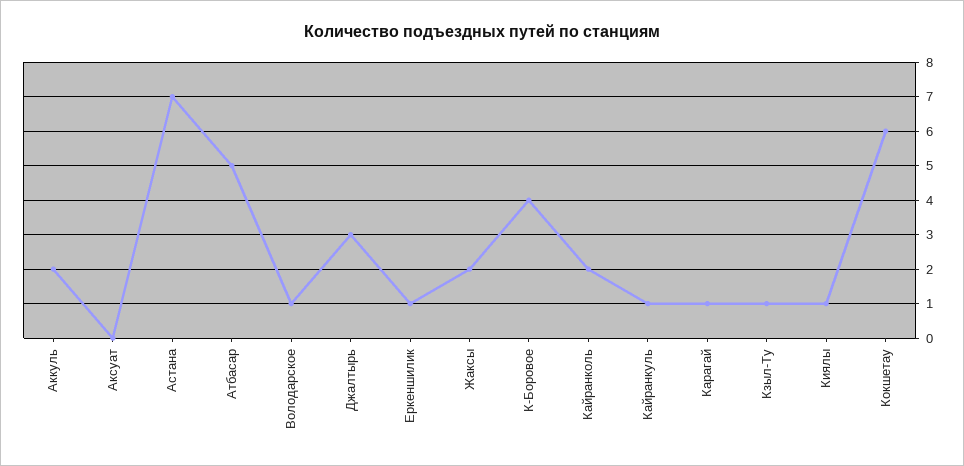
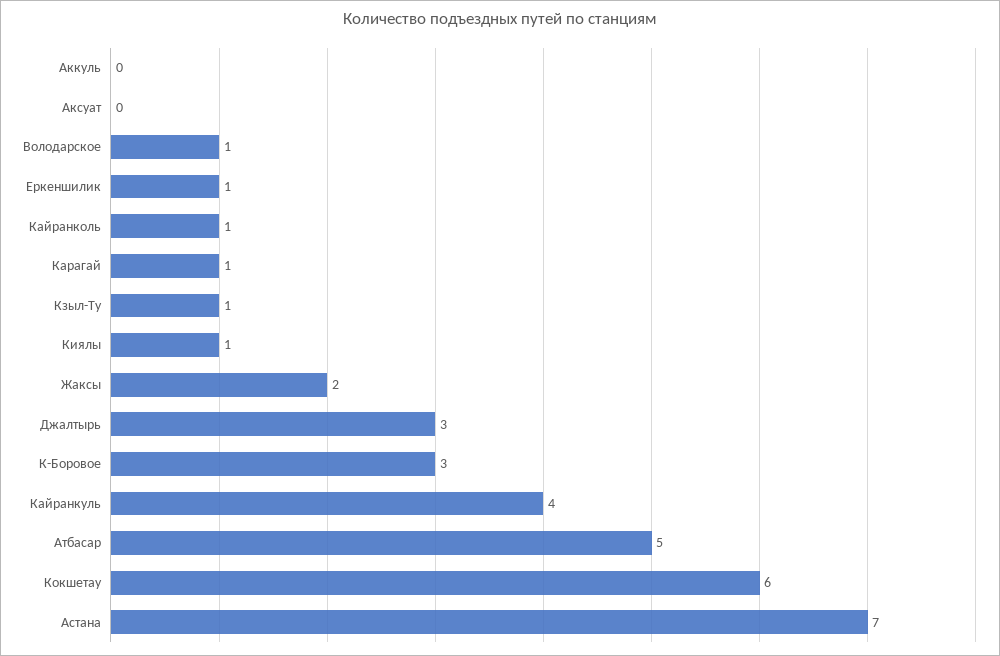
Аккуль: 2 -> 0
К-Боровое: 4 -> 3
Кайранколь: 2 -> 1
Кайранкуль: 1 -> 4

